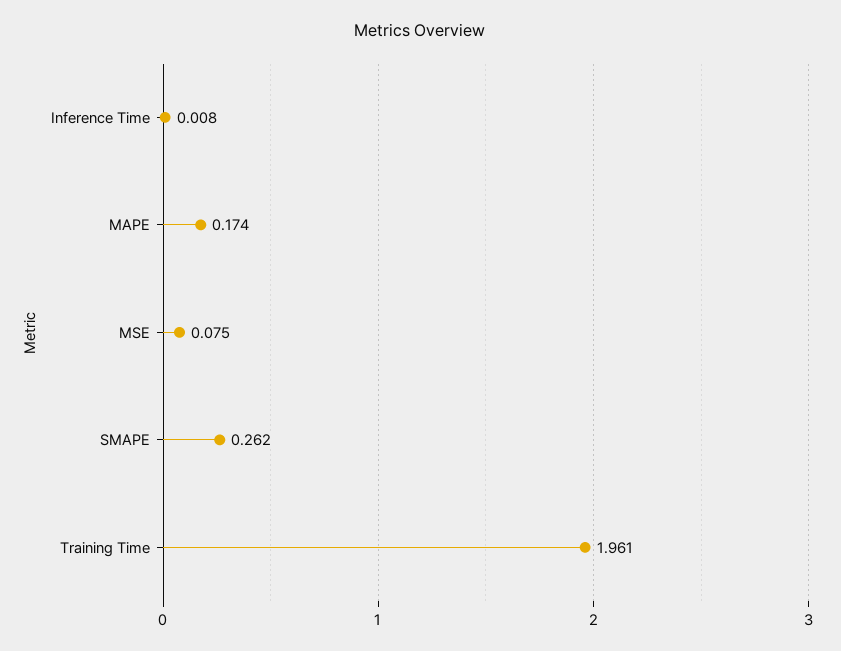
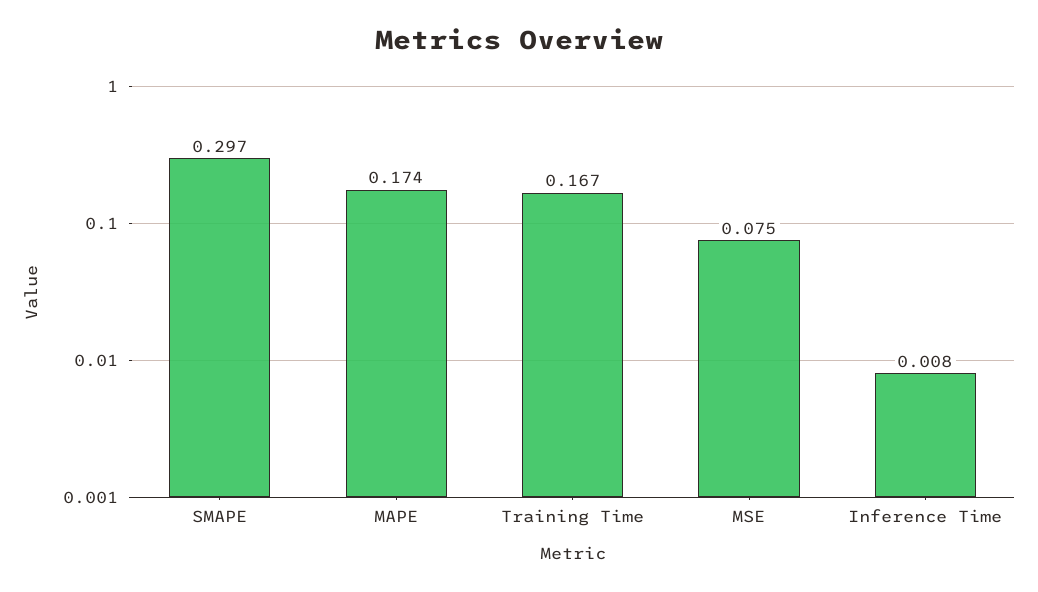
SMAPE: 0.262 -> 0.297
Training Time: 1.961 -> 0.167

